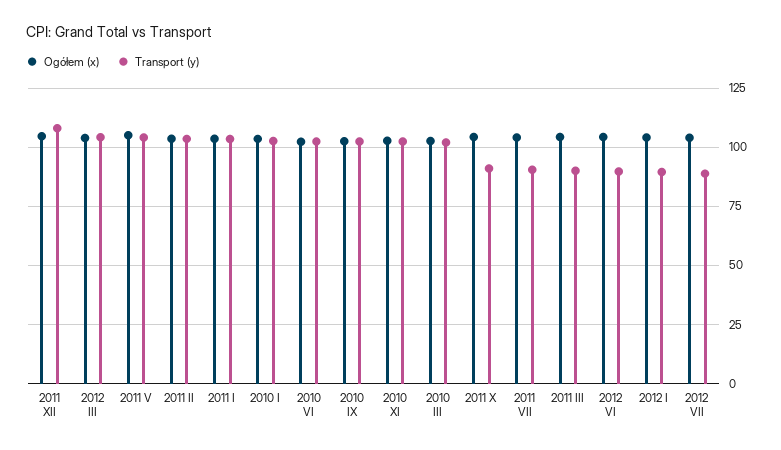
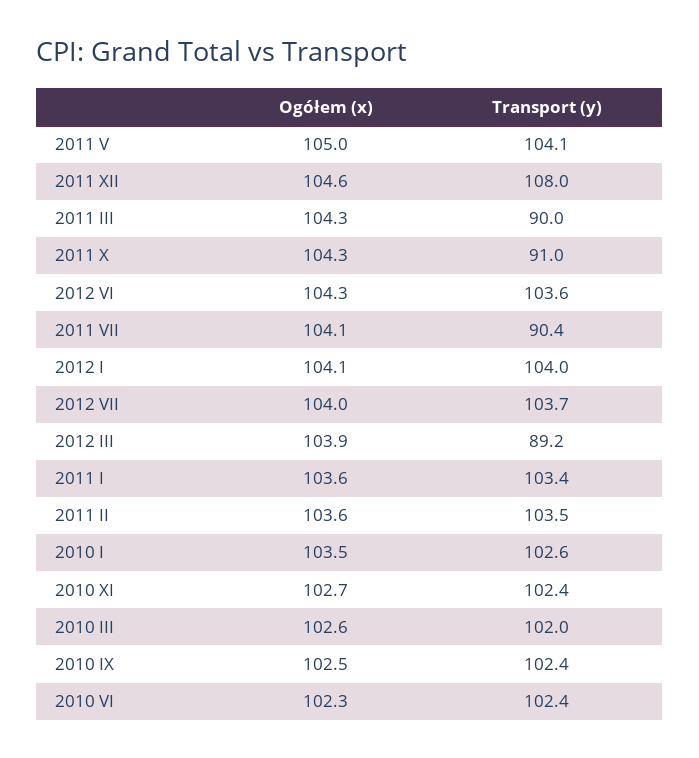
Transport (y), 2012 III: 105 -> 89.2
Transport (y), 2012 VI: 90 -> 103.6
Transport (y), 2012 I: 90 -> 104
Transport (y), 2012 VII: 90 -> 103.7

